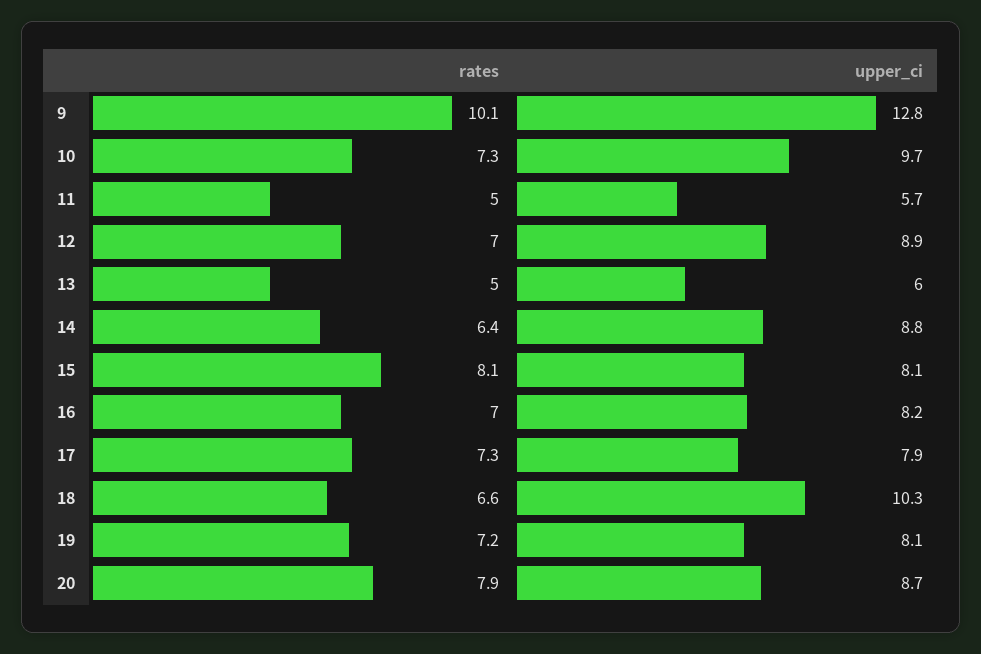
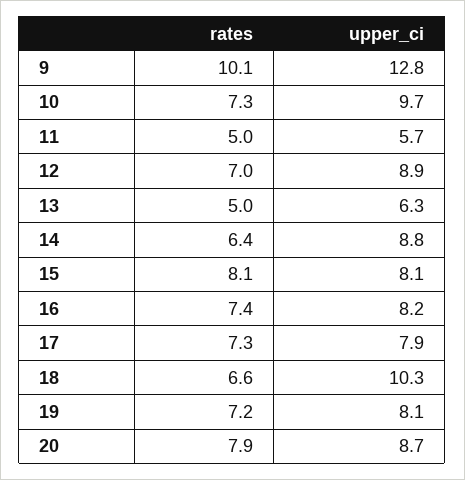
upper_ci, 13: 6 -> 6.3
rates, 16: 7 -> 7.4

